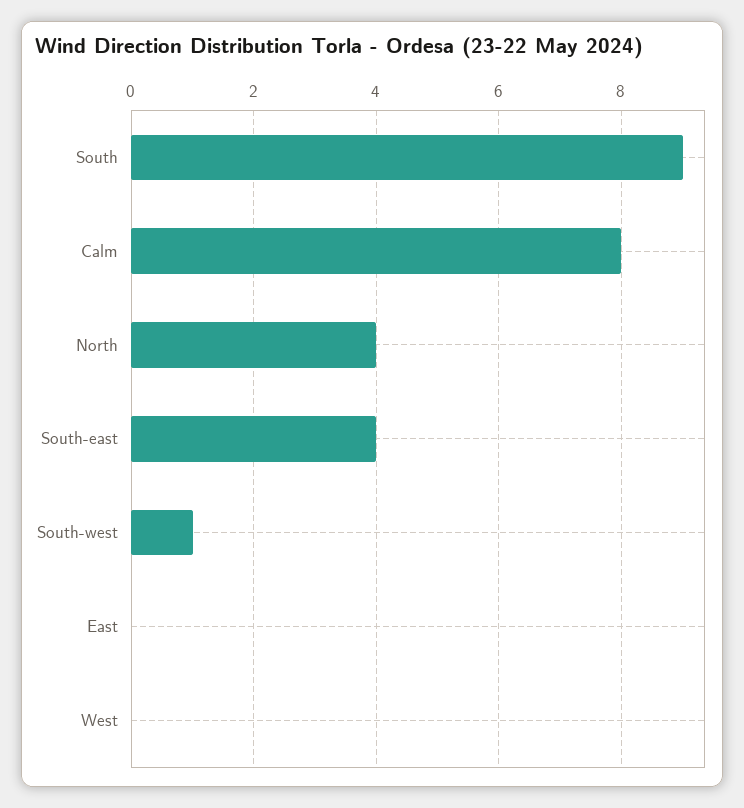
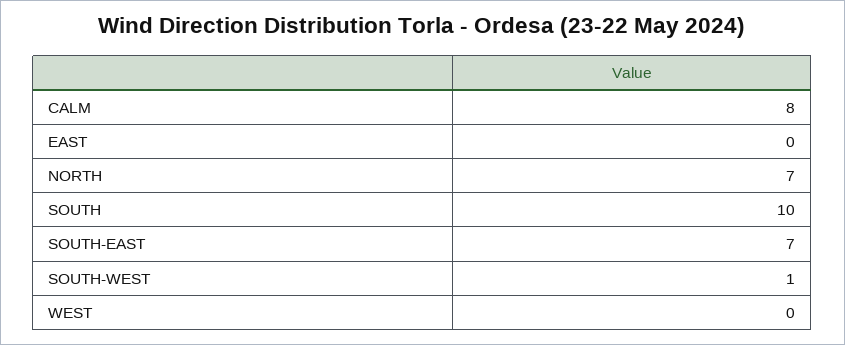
South: 9 -> 10
North: 4 -> 7
South-east: 4 -> 7

